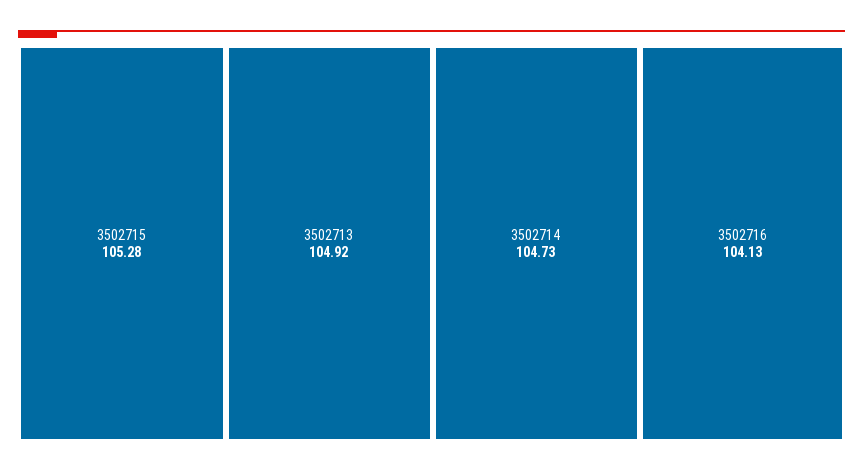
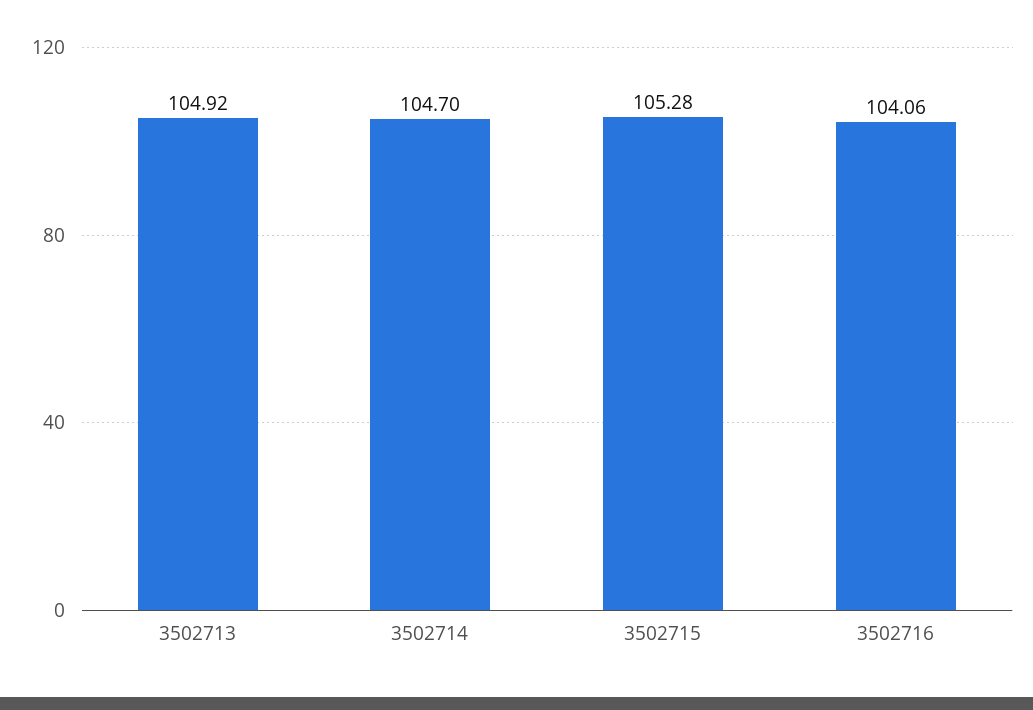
3502714: 104.73 -> 104.7
3502716: 104.13 -> 104.06

